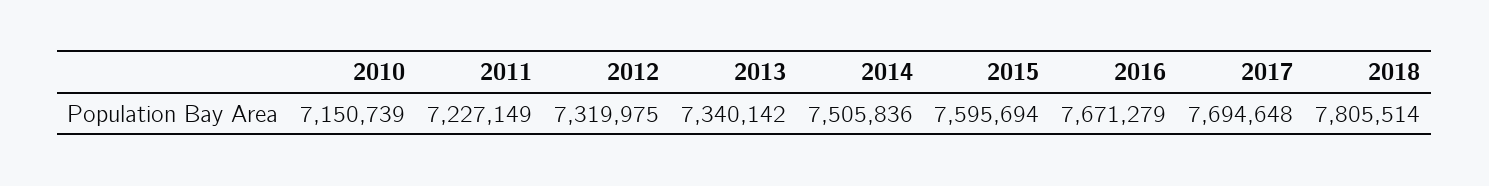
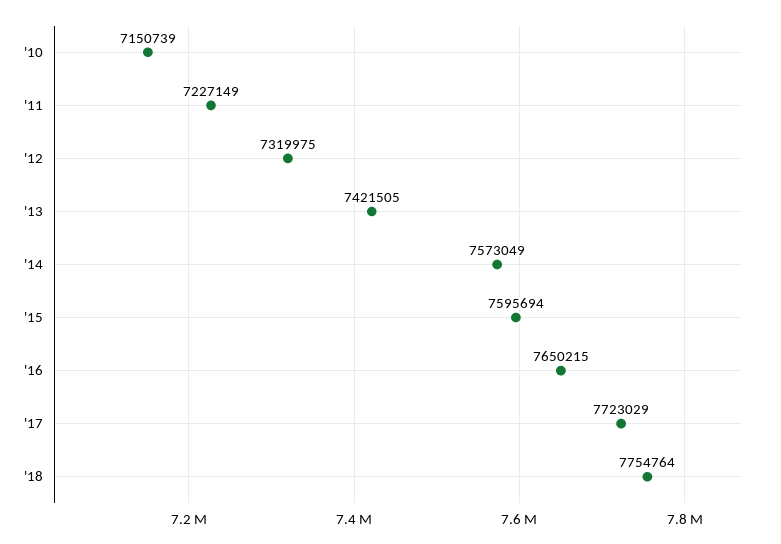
2013: 7340142 -> 7421505
2014: 7505836 -> 7573049
2016: 7671279 -> 7650215
2017: 7694648 -> 7723029
2018: 7805514 -> 7754764

